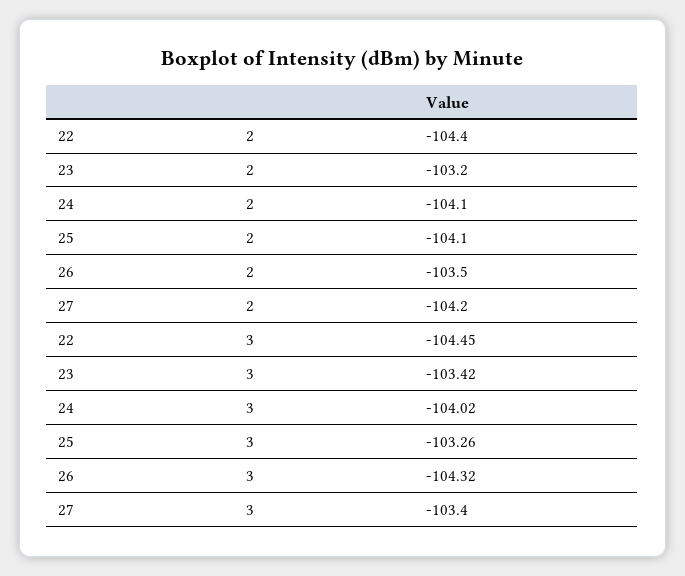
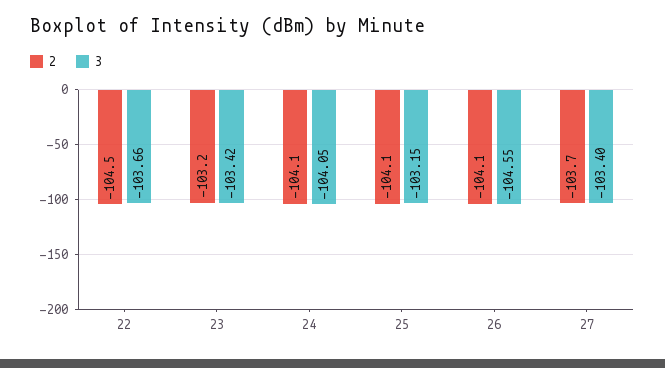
2, 22: -104.4 -> -104.5
2, 26: -103.5 -> -104.1
2, 27: -104.2 -> -103.7
3, 22: -104.45 -> -103.66
3, 24: -104.02 -> -104.05
3, 25: -103.26 -> -103.15
3, 26: -104.32 -> -104.55

